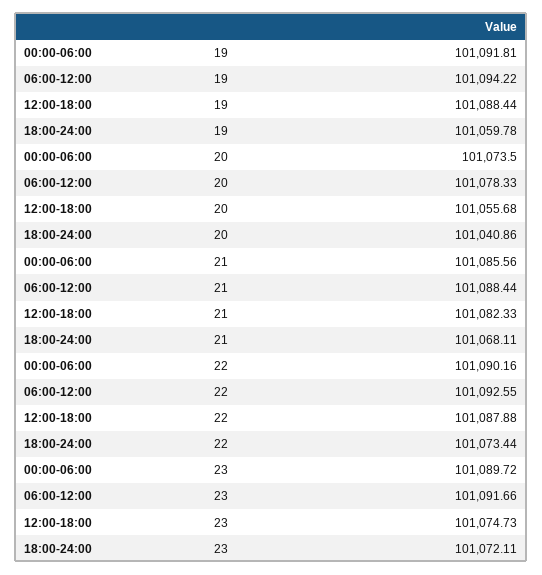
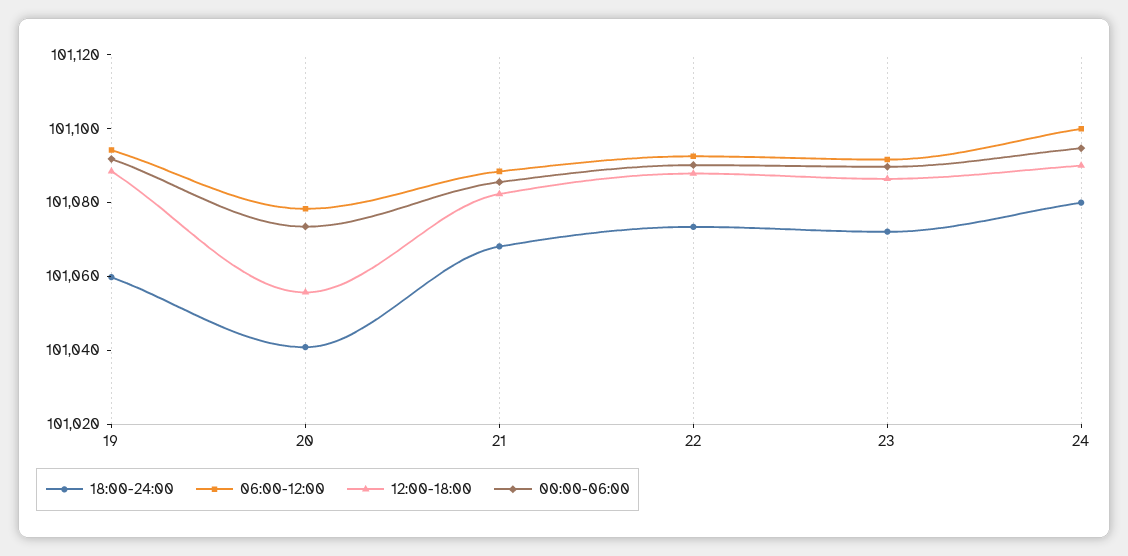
12:00-18:00, 23: 101074.73 -> 101085
18:00-24:00, 24: none -> 101080
06:00-12:00, 24: none -> 101100
12:00-18:00, 24: none -> 101090
00:00-06:00, 24: none -> 101095

